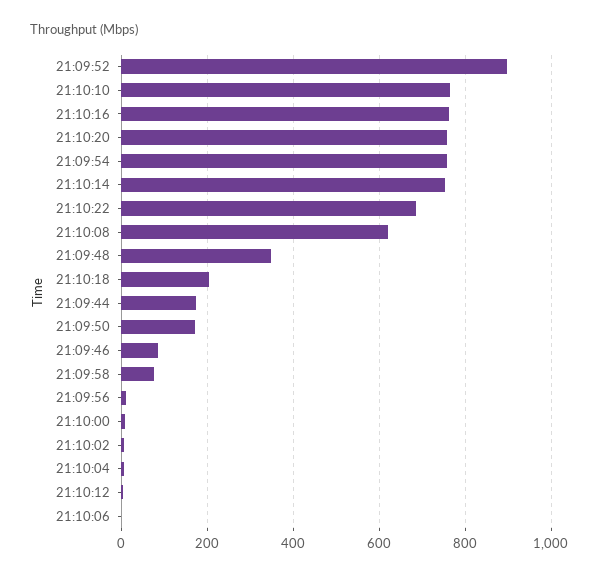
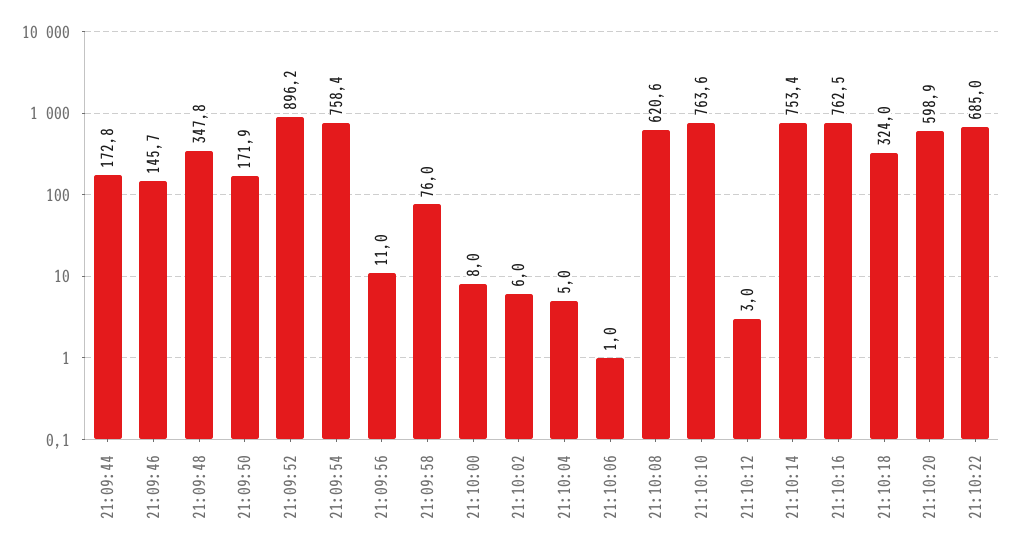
21:10:20: 760 -> 598.9
21:10:18: 200 -> 324
21:09:46: 80 -> 145.7

